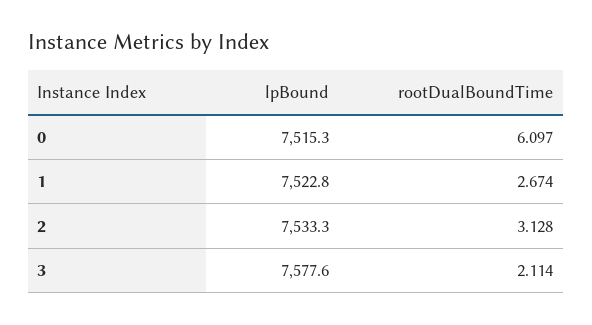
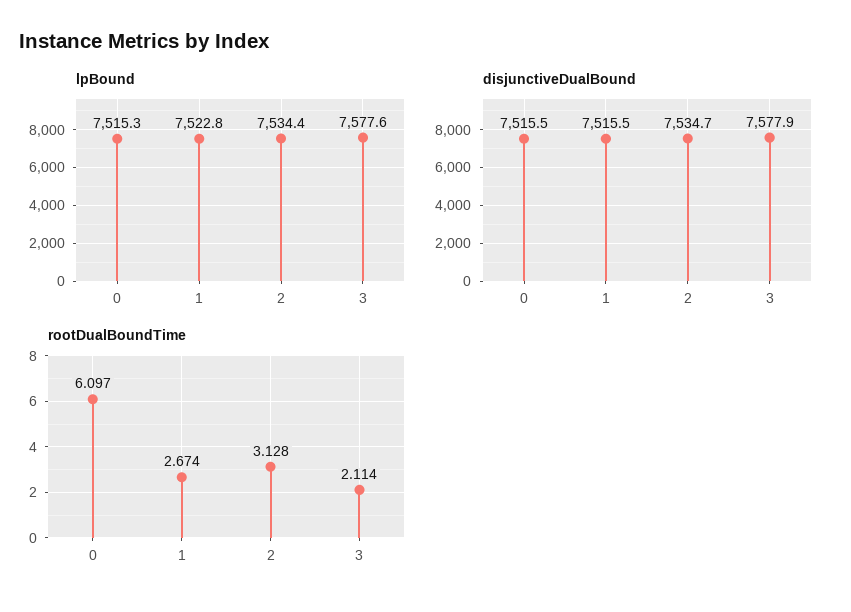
lpBound, 2: 7533.3 -> 7534.4
disjunctiveDualBound, 0: none -> 7515.5
disjunctiveDualBound, 1: none -> 7515.5
disjunctiveDualBound, 2: none -> 7534.7
disjunctiveDualBound, 3: none -> 7577.9

